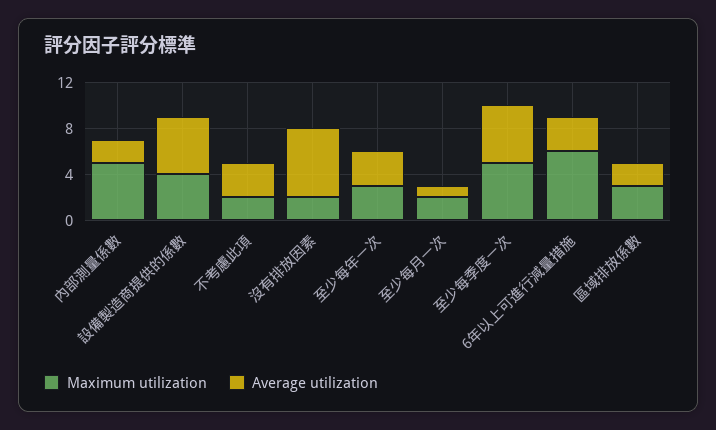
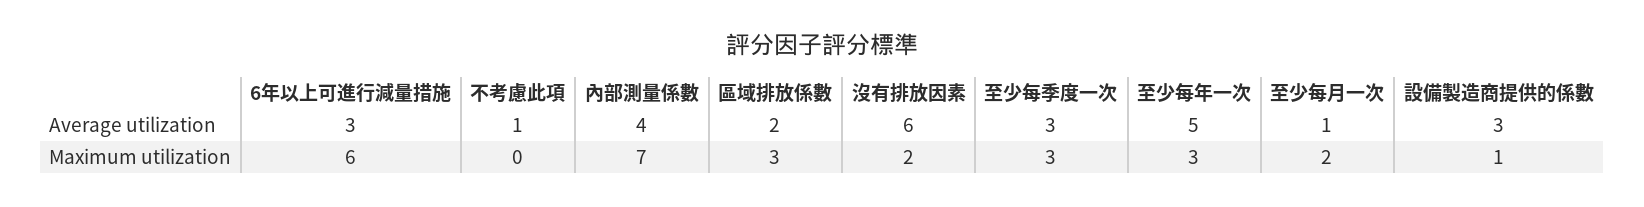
Maximum utilization, 內部測量係數: 5 -> 7
Average utilization, 內部測量係數: 2 -> 4
Maximum utilization, 設備製造商提供的係數: 4 -> 1
Average utilization, 設備製造商提供的係數: 5 -> 3
Maximum utilization, 不考慮此項: 2 -> 0
Average utilization, 不考慮此項: 3 -> 1
Average utilization, 至少每年一次: 3 -> 5
Maximum utilization, 至少每季度一次: 5 -> 3
Average utilization, 至少每季度一次: 5 -> 3

